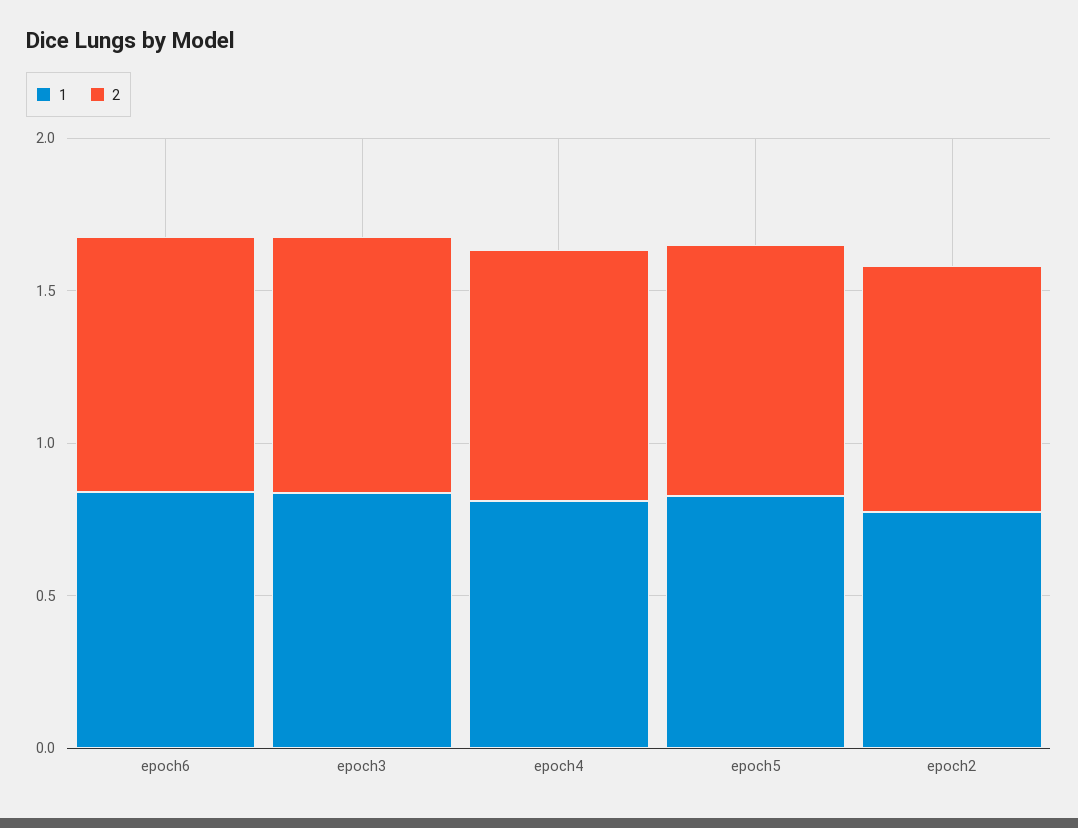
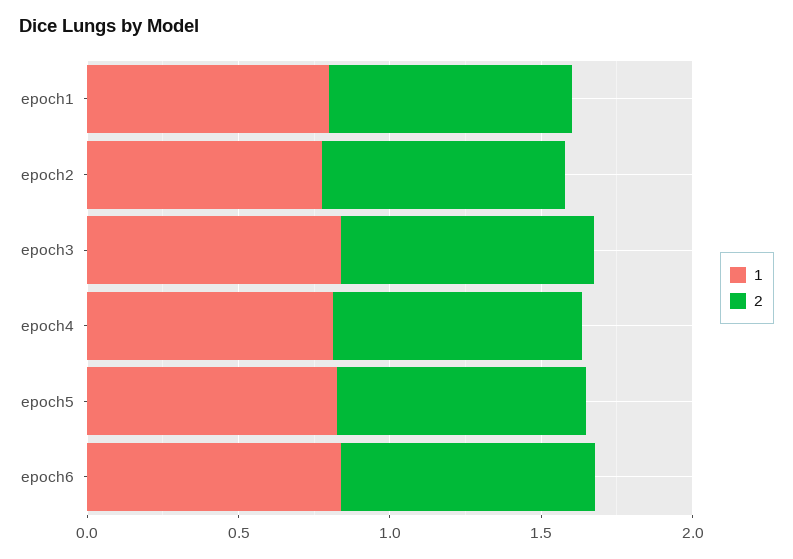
1, epoch1: none -> 0.8
2, epoch1: none -> 0.8

